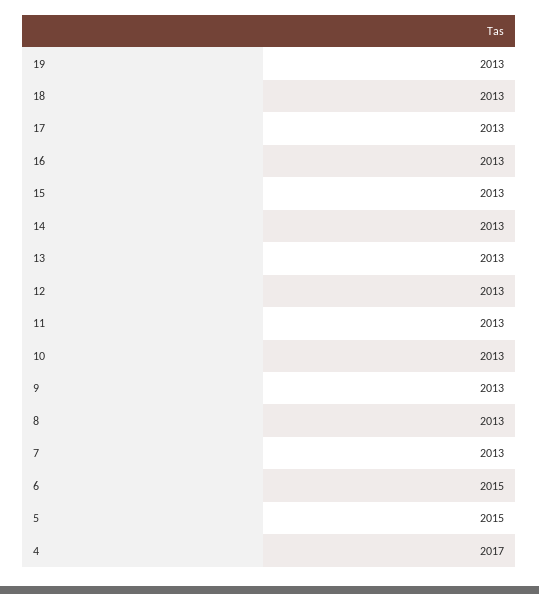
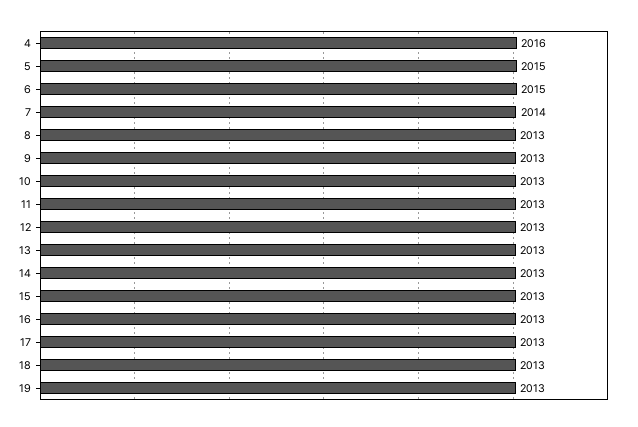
7: 2013 -> 2014
4: 2017 -> 2016

